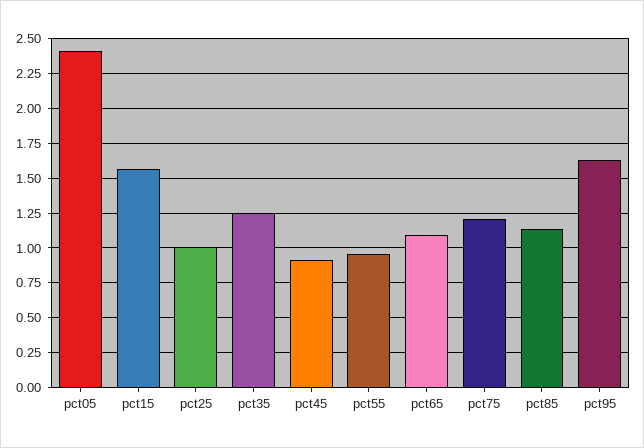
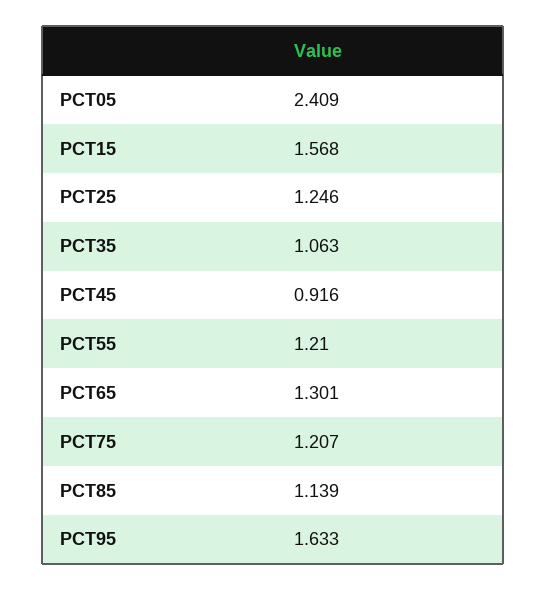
pct25: 1 -> 1.246
pct35: 1.25 -> 1.063
pct55: 0.95 -> 1.21
pct65: 1.1 -> 1.301

